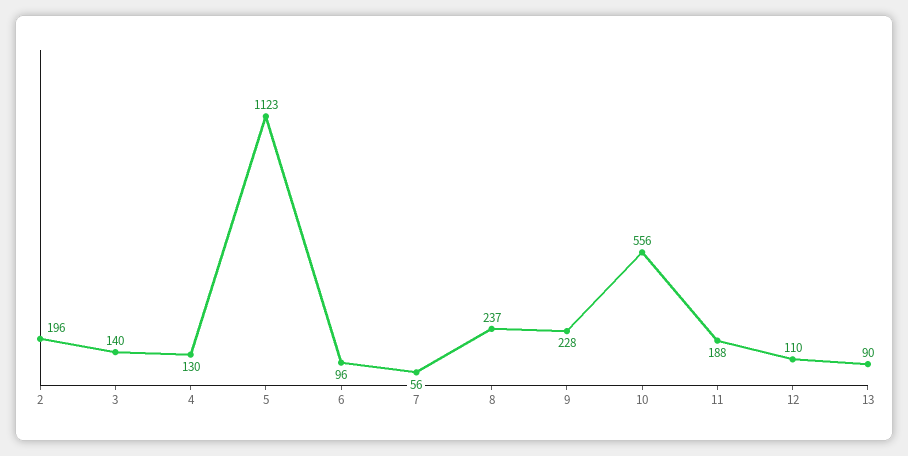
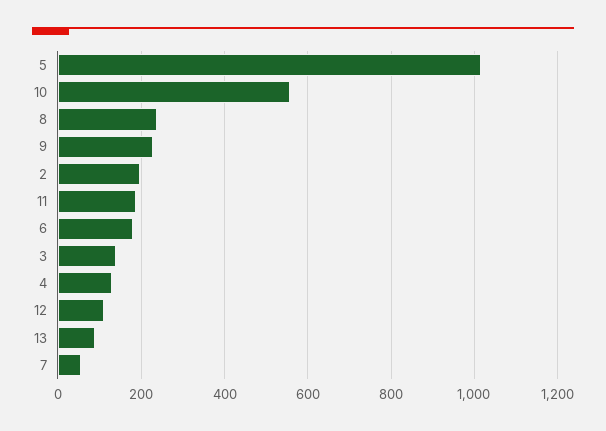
5: 1123 -> 1020
6: 96 -> 180

